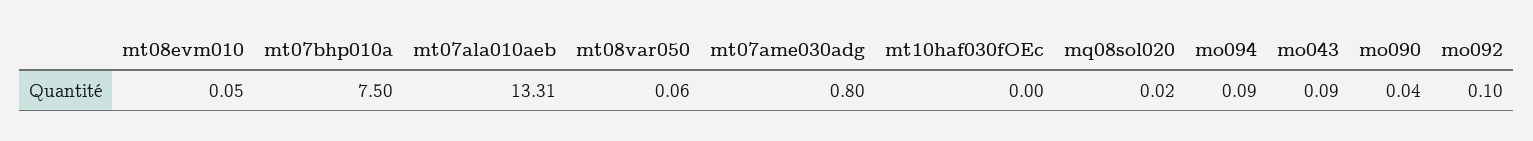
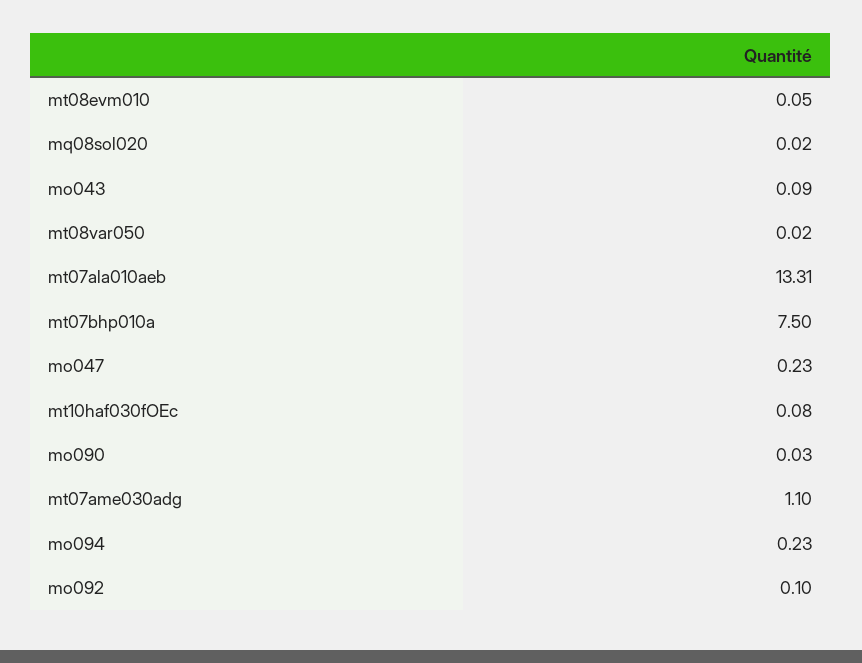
mt08var050: 0.06 -> 0.02
mt07ame030adg: 0.8 -> 1.1
mt10haf030fOEc: 0 -> 0.08
mo094: 0.09 -> 0.23
mo090: 0.04 -> 0.03
mo047: none -> 0.23

